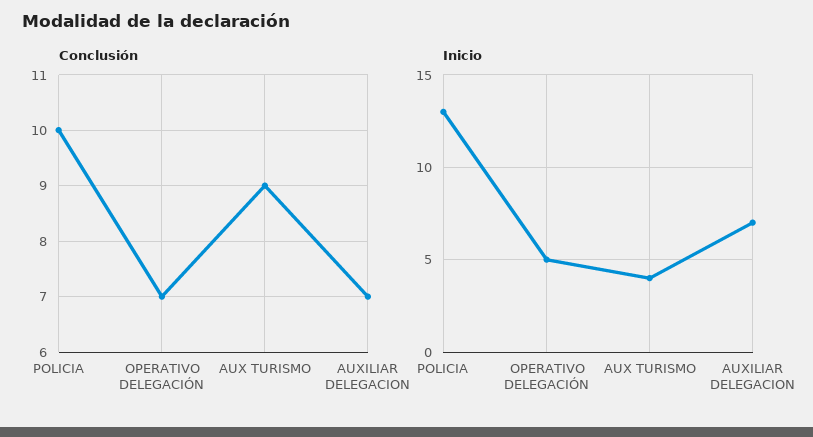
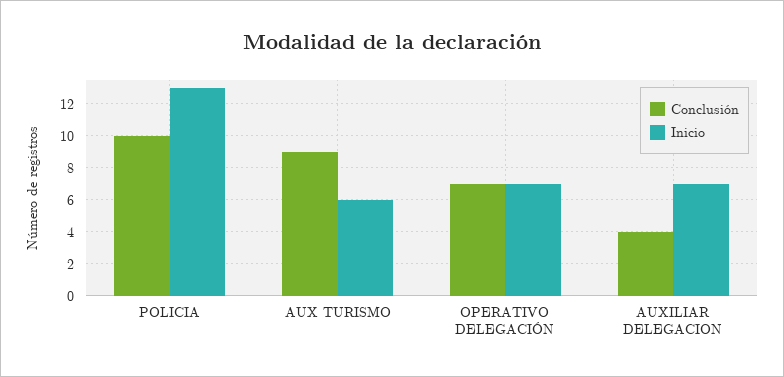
Conclusión, AUXILIAR DELEGACION: 7 -> 4
Inicio, OPERATIVO DELEGACIÓN: 5 -> 7
Inicio, AUX TURISMO: 4 -> 6

